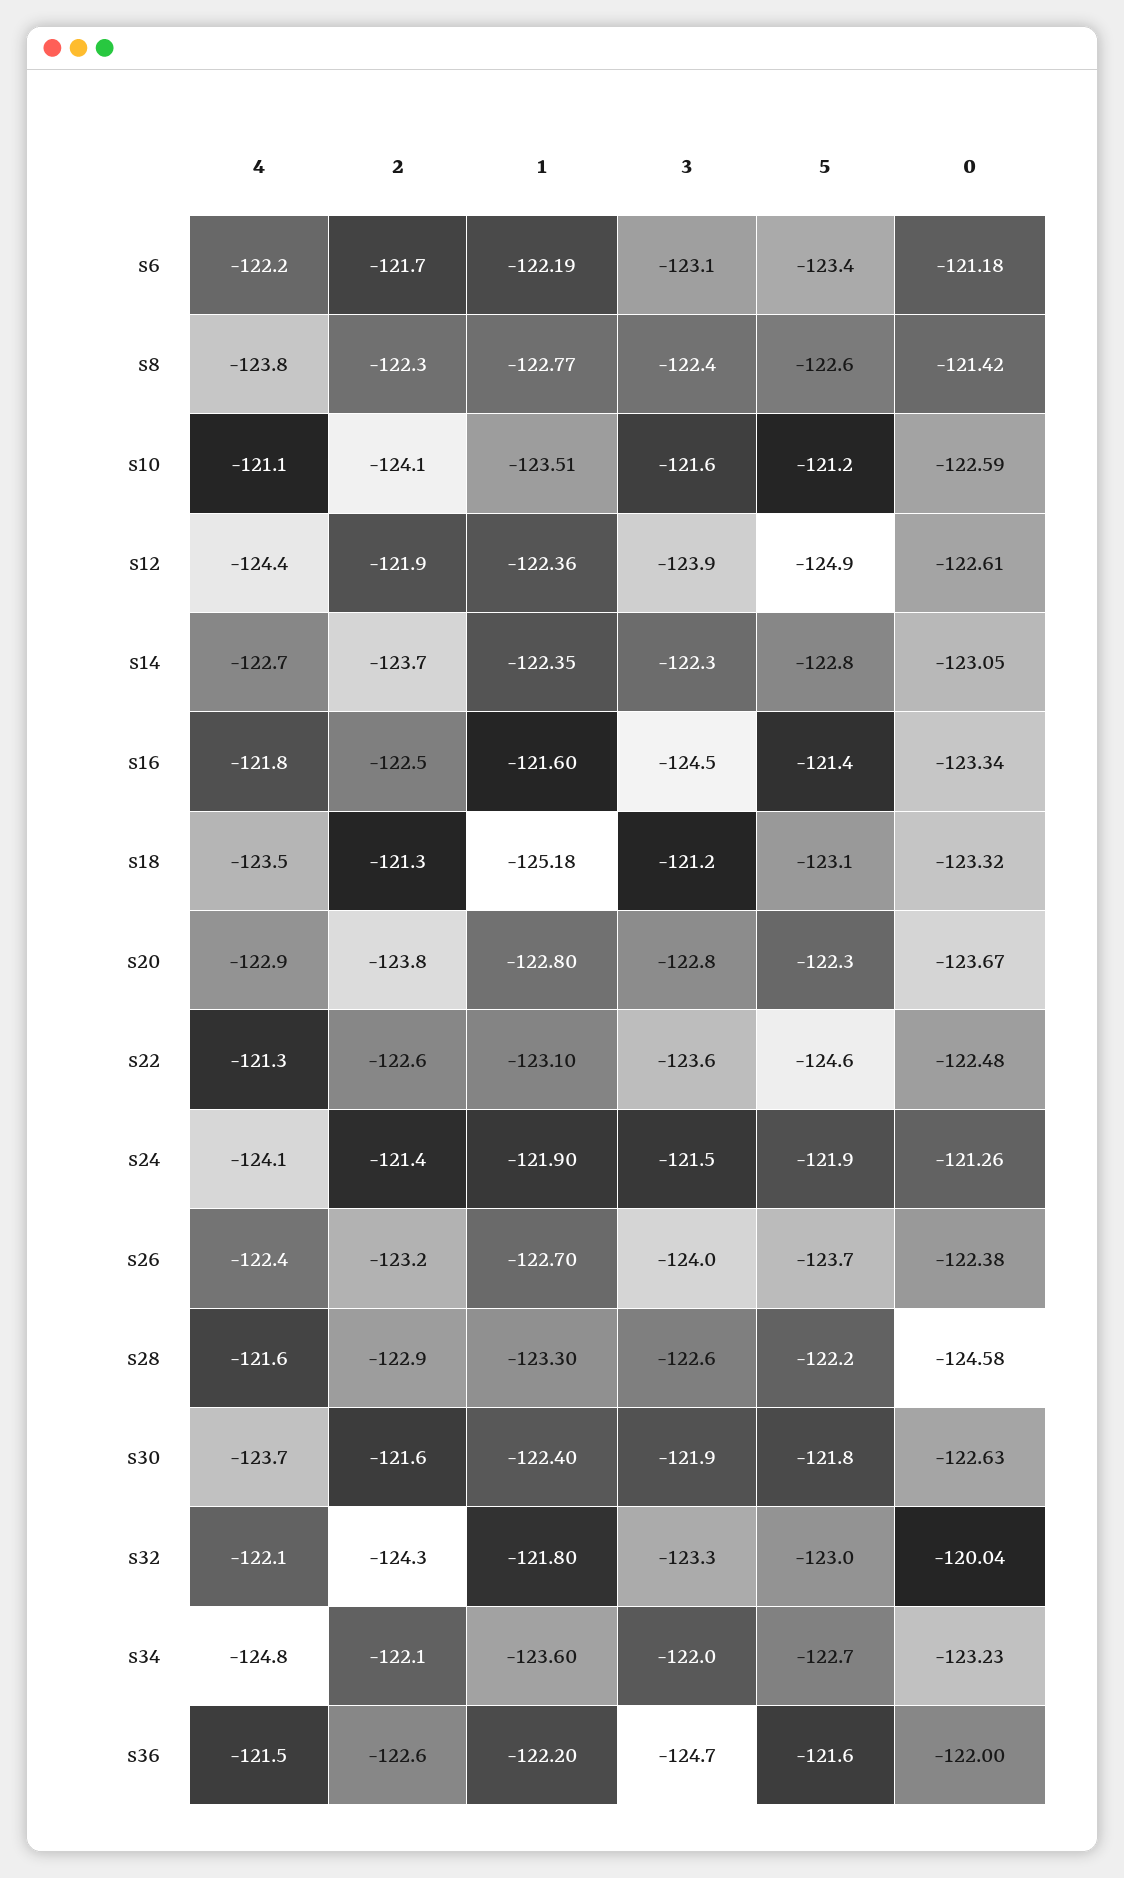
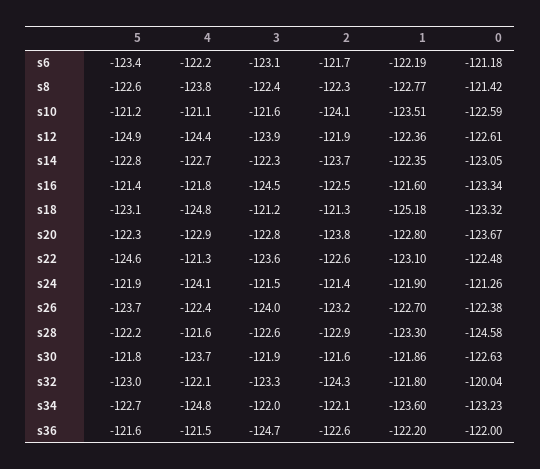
4, s18: -123.5 -> -124.8
1, s30: -122.4 -> -121.86

